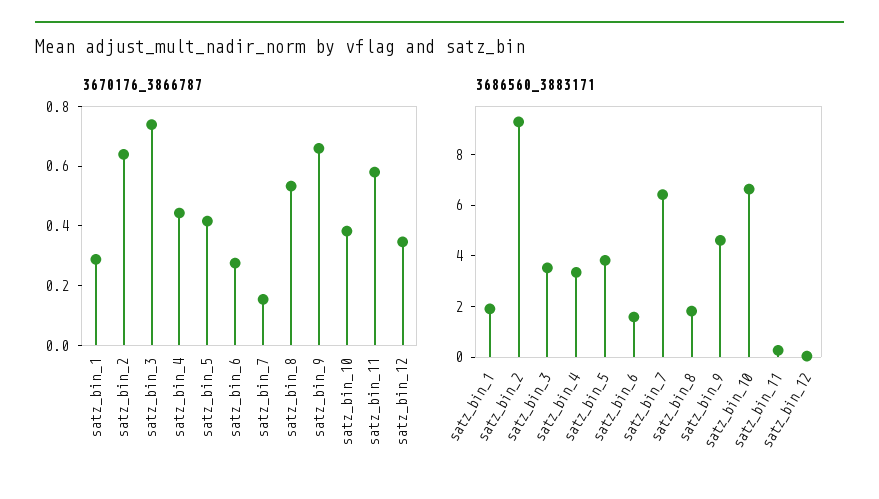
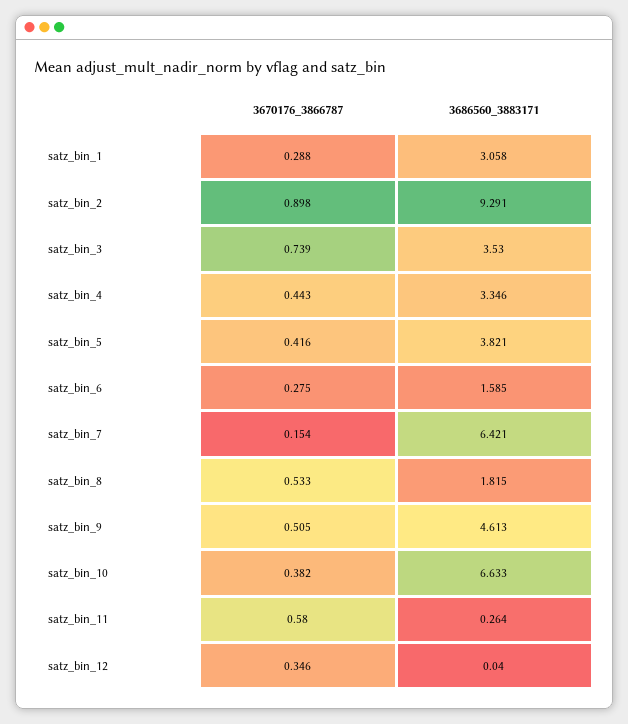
3670176_3866787, satz_bin_2: 0.65 -> 0.898
3670176_3866787, satz_bin_9: 0.65 -> 0.505
3686560_3883171, satz_bin_1: 2 -> 3.058

